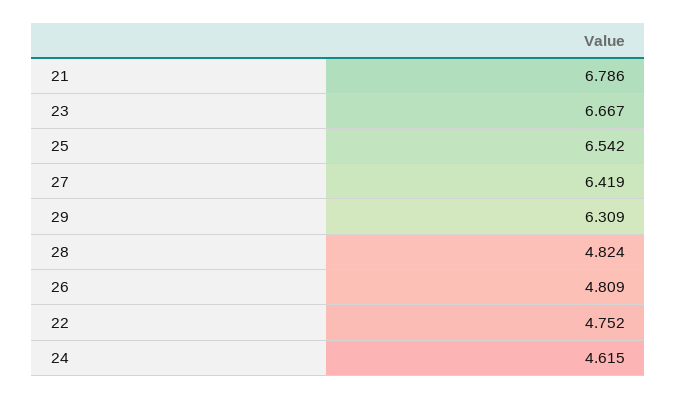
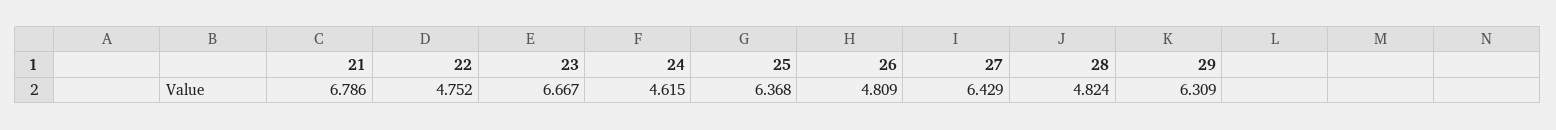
25: 6.542 -> 6.368
27: 6.419 -> 6.429

